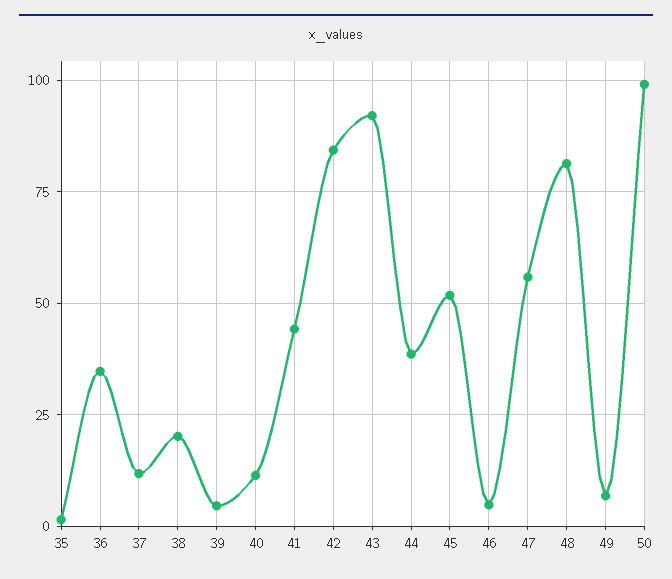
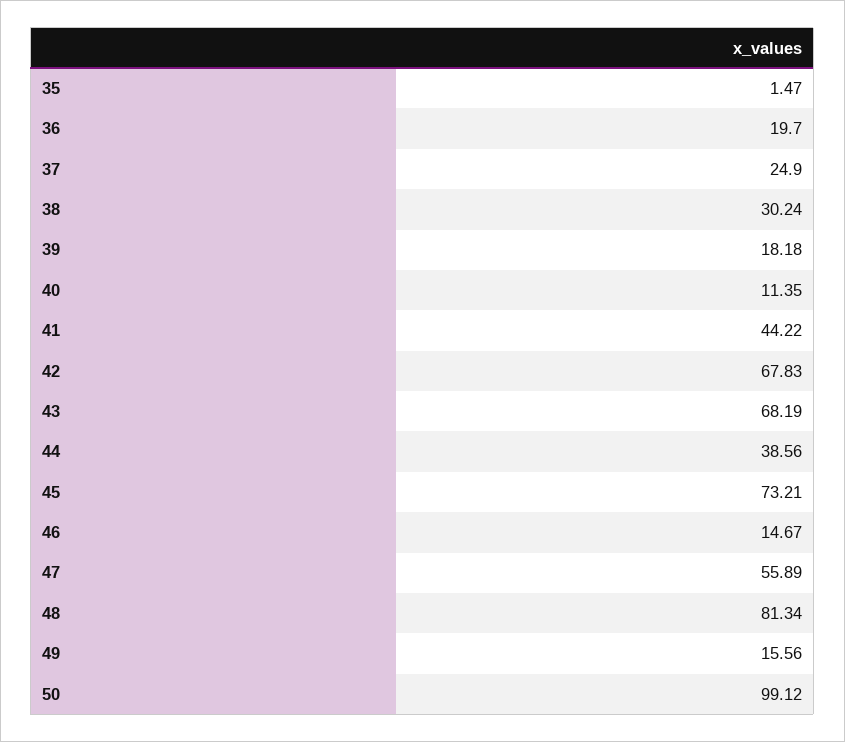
36: 35 -> 19.7
37: 12.5 -> 24.9
38: 20 -> 30.24
39: 5 -> 18.18
42: 85 -> 67.83
43: 92.5 -> 68.19
45: 52.5 -> 73.21
46: 5 -> 14.67
49: 7.5 -> 15.56

